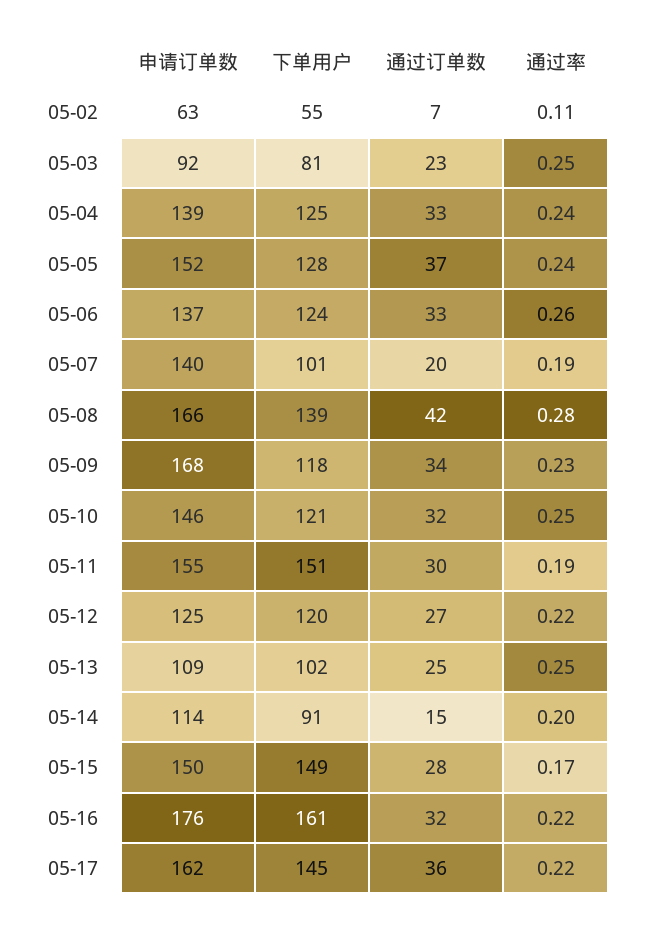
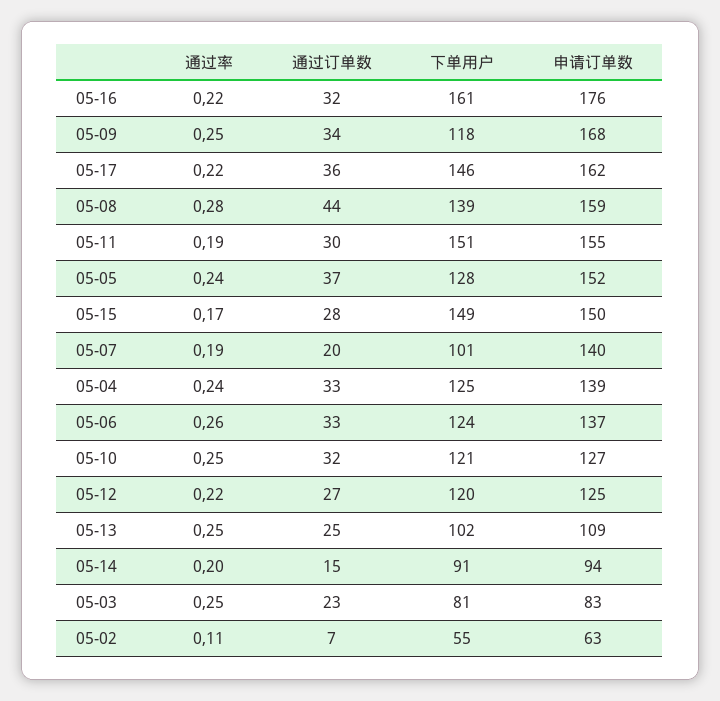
申请订单数, 05-03: 92 -> 83
申请订单数, 05-08: 166 -> 159
通过订单数, 05-08: 42 -> 44
通过率, 05-09: 0.23 -> 0.25
申请订单数, 05-10: 146 -> 127
申请订单数, 05-14: 114 -> 94
下单用户, 05-17: 145 -> 146

